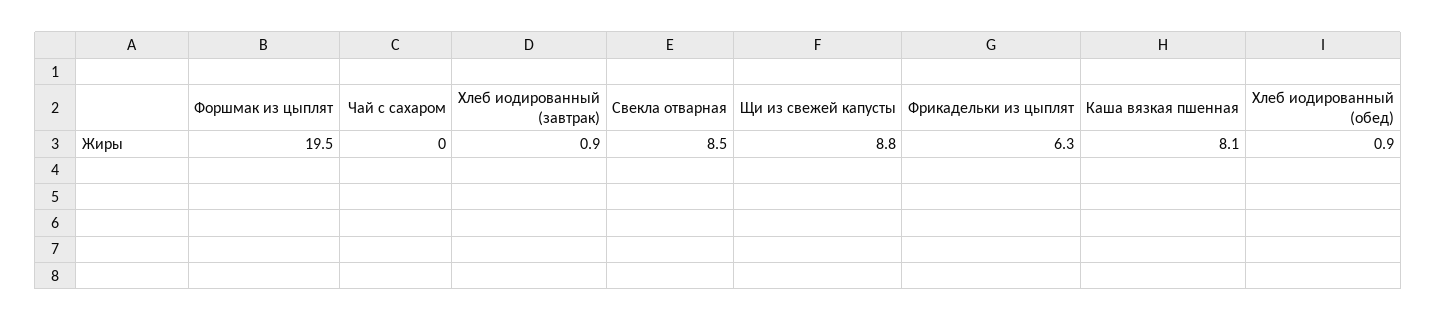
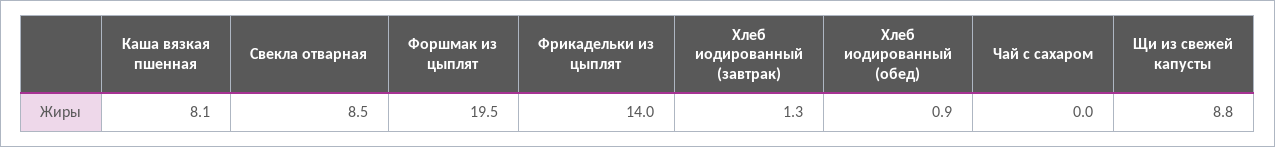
Хлеб иодированный (завтрак): 0.9 -> 1.3
Фрикадельки из цыплят: 6.3 -> 14

